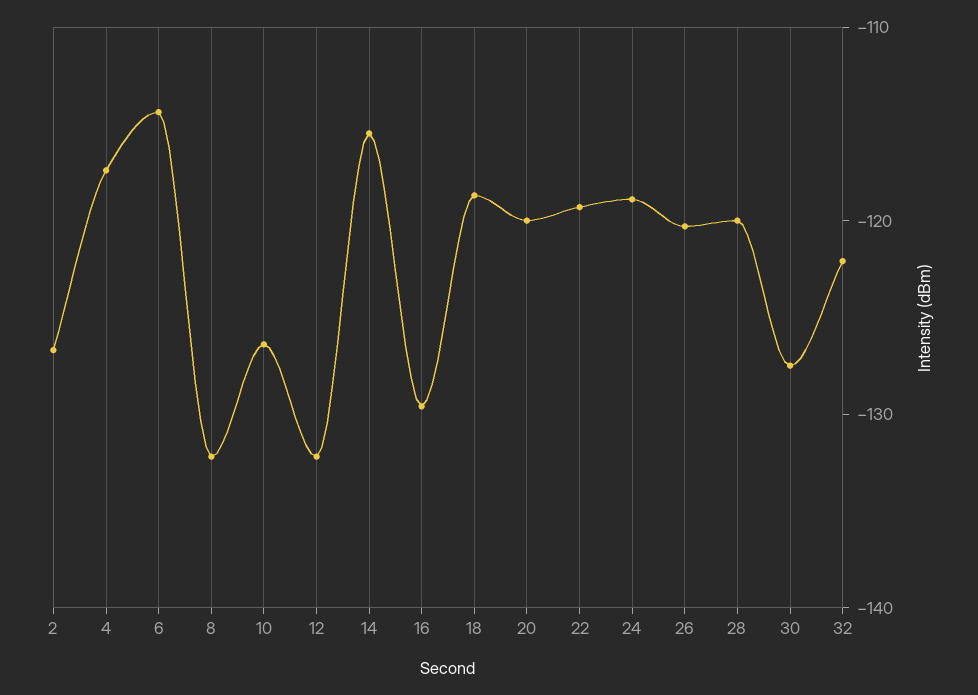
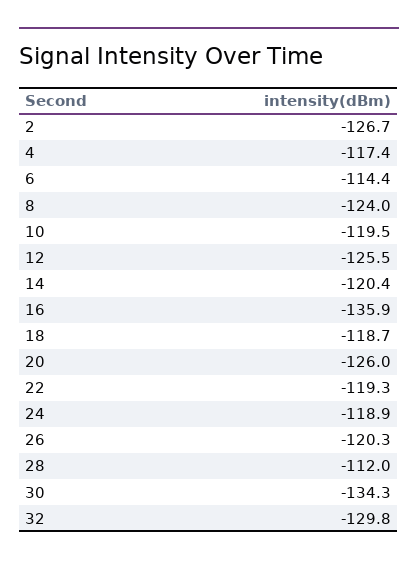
8: -132 -> -124
10: -126 -> -119.5
12: -132 -> -125.5
14: -116 -> -120.4
16: -130 -> -135.9
20: -120 -> -126
28: -120 -> -112
30: -128 -> -134.3
32: -122 -> -129.8

